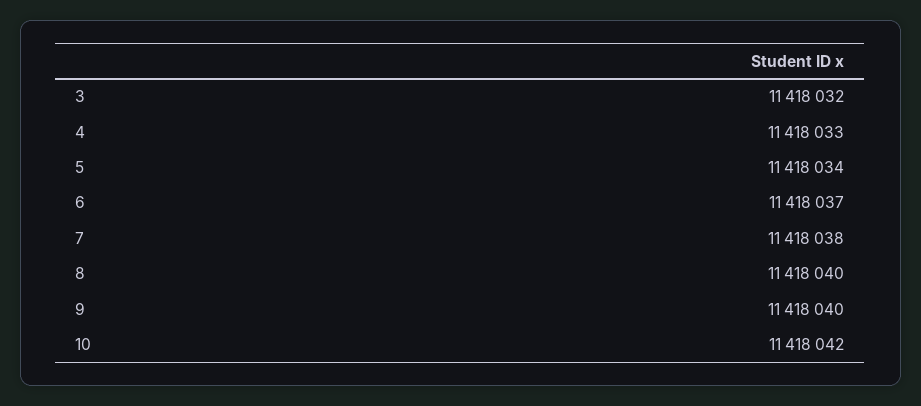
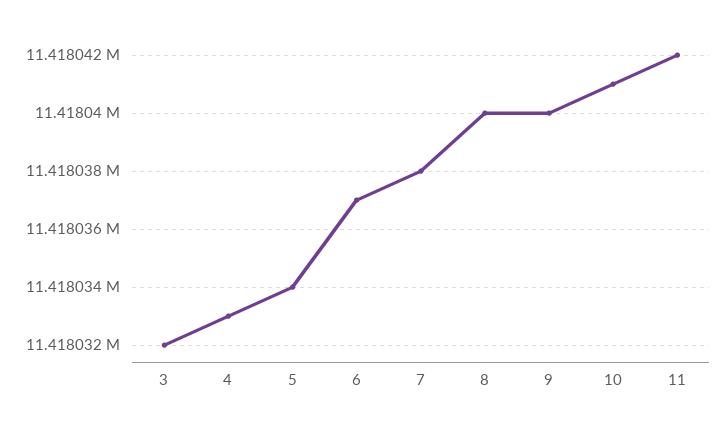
10: 11418042 -> 11418041
11: none -> 11418042

